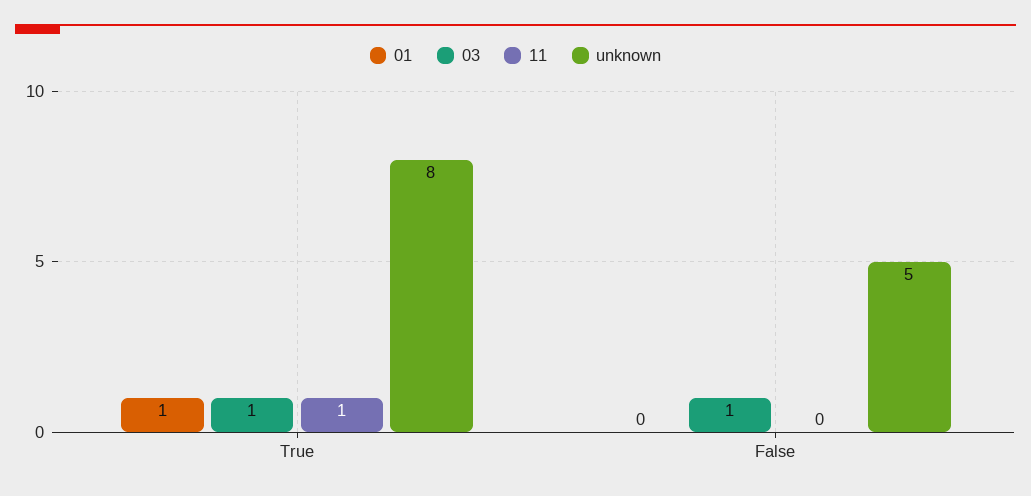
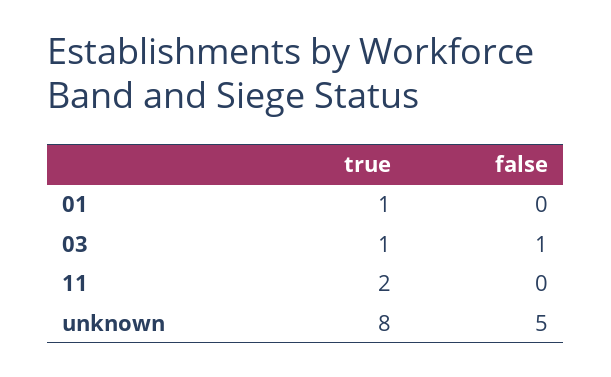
11, True: 1 -> 2

